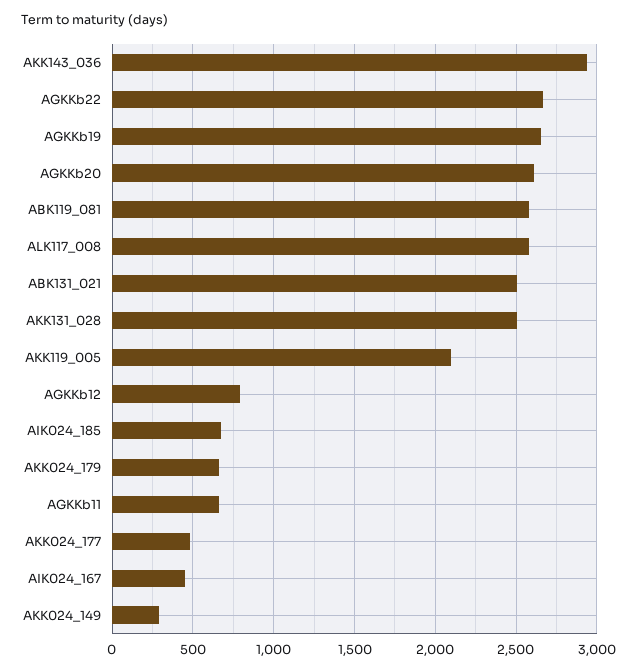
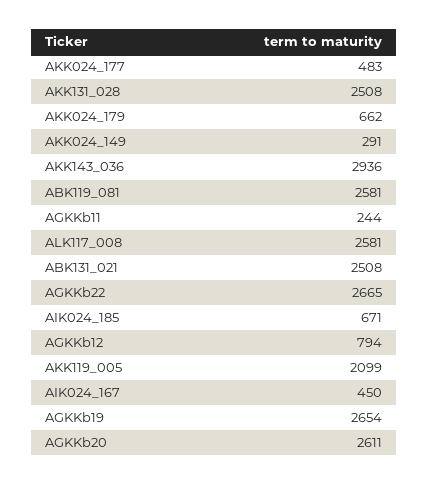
AGKKb11: 650 -> 244

